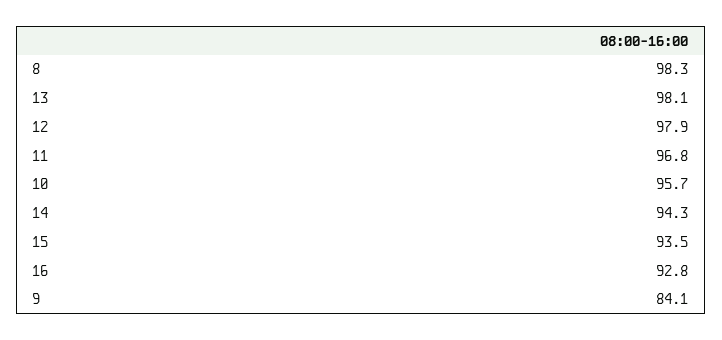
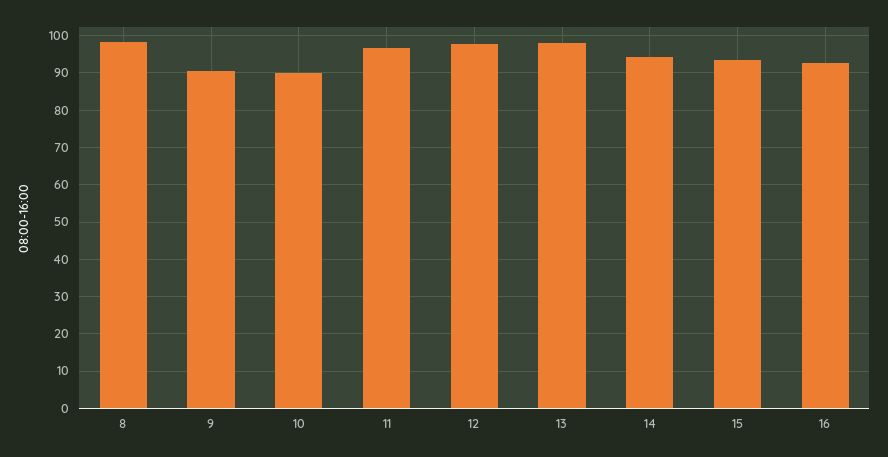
10: 95.7 -> 90
9: 84.1 -> 90

